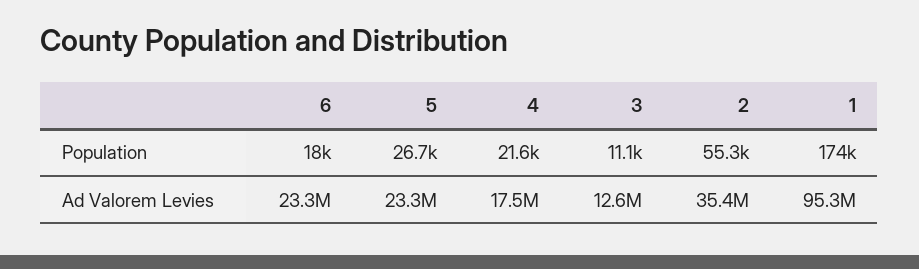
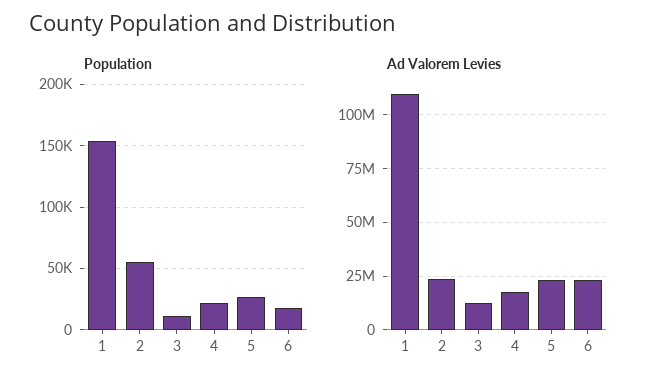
Population, 1: 174000 -> 155000
Ad Valorem Levies, 2: 35400000 -> 25000000
Ad Valorem Levies, 1: 95300000 -> 110000000

